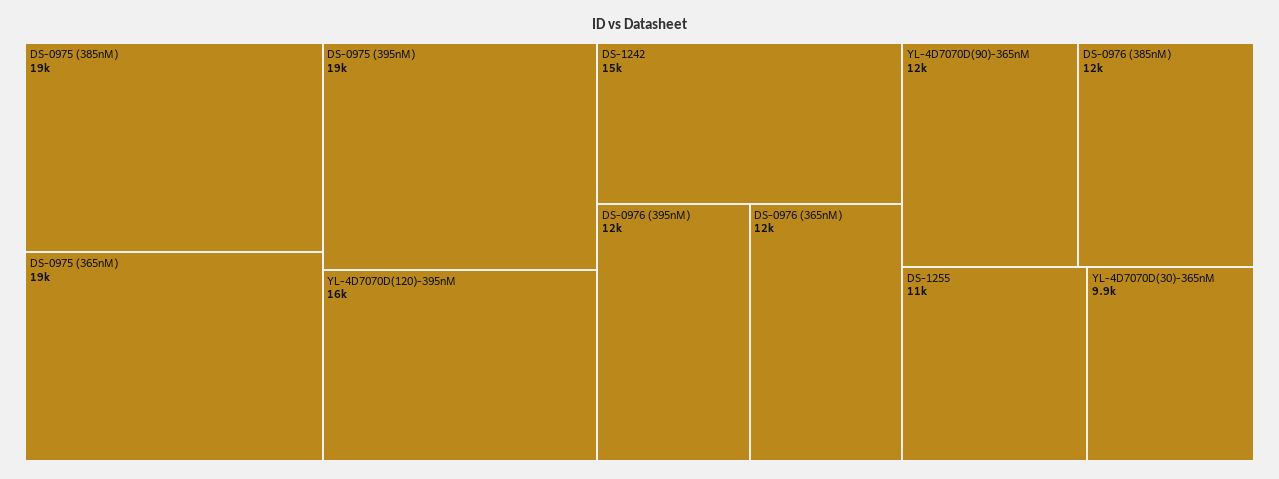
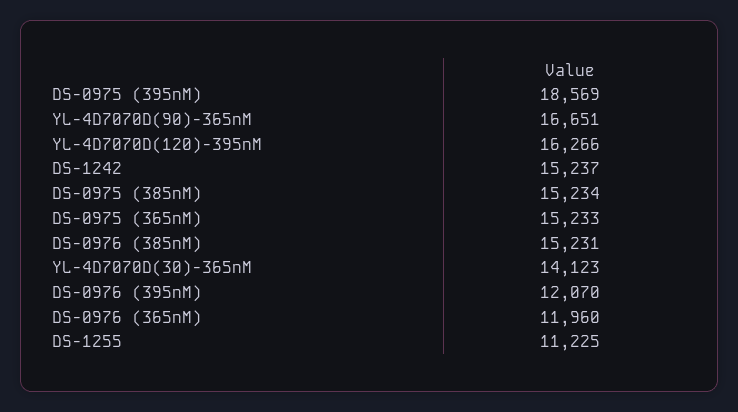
DS-0975 (385nM): 19000 -> 15234
DS-0975 (365nM): 19000 -> 15233
YL-4D7070D(90)-365nM: 12000 -> 16651
DS-0976 (385nM): 12000 -> 15231
YL-4D7070D(30)-365nM: 9900 -> 14123

